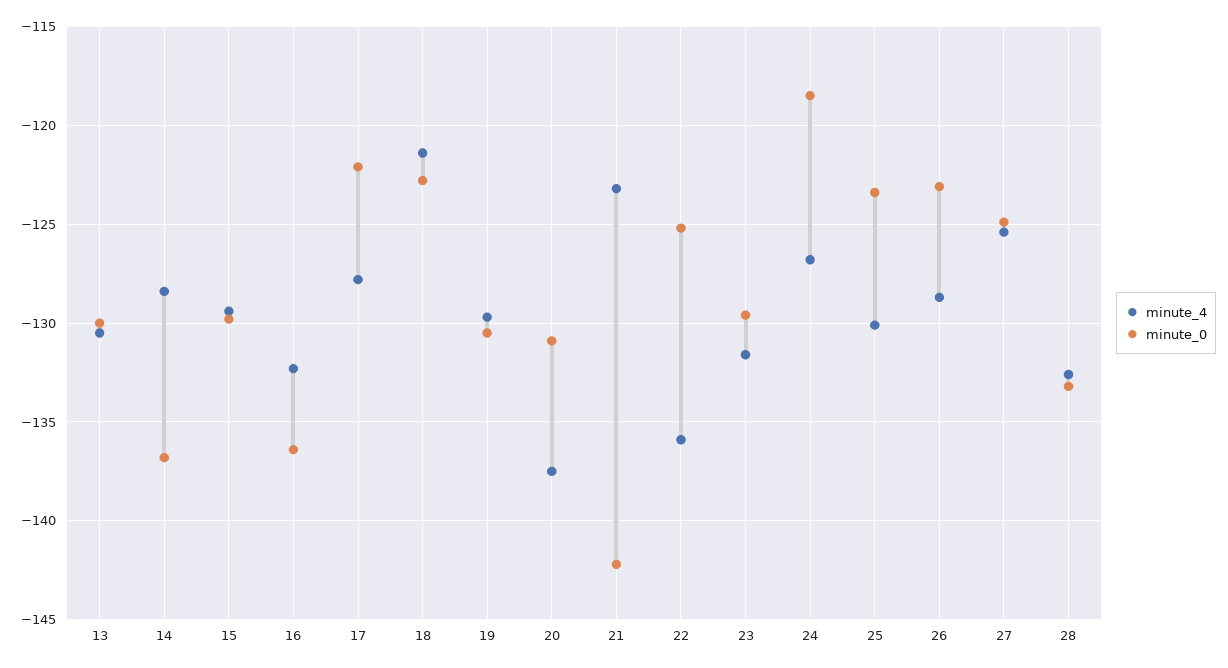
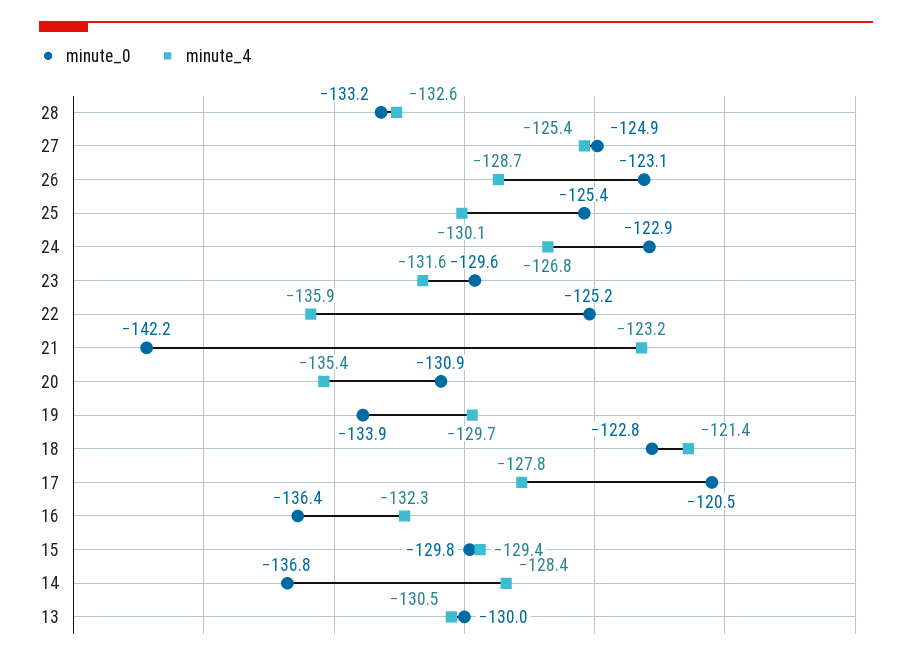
minute_0, 17: -122 -> -120.5
minute_0, 19: -130.5 -> -133.9
minute_4, 20: -137.5 -> -135.4
minute_0, 24: -118.5 -> -122.9
minute_0, 25: -123.5 -> -125.4

